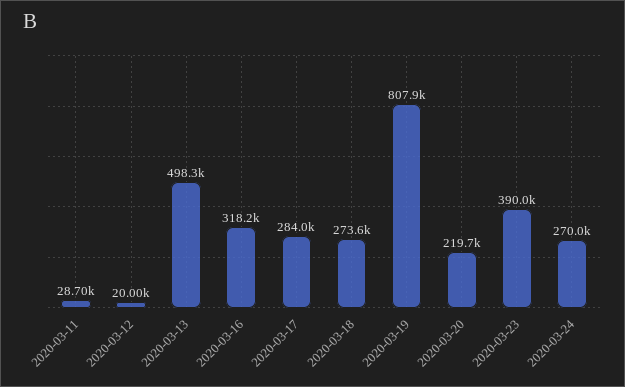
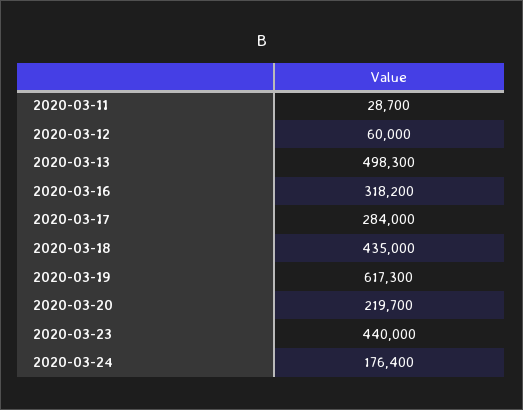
2020-03-12: 20000 -> 60000
2020-03-18: 273600 -> 435000
2020-03-19: 807900 -> 617300
2020-03-23: 390000 -> 440000
2020-03-24: 270000 -> 176400

